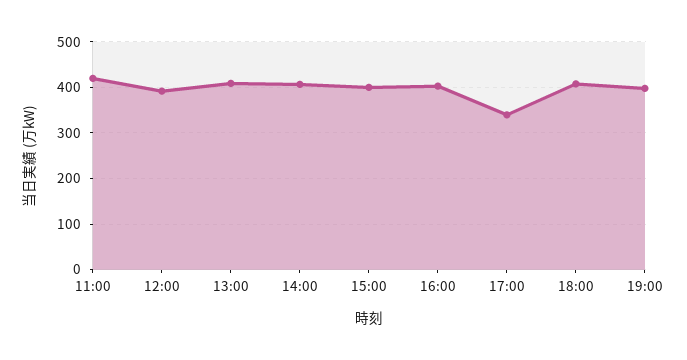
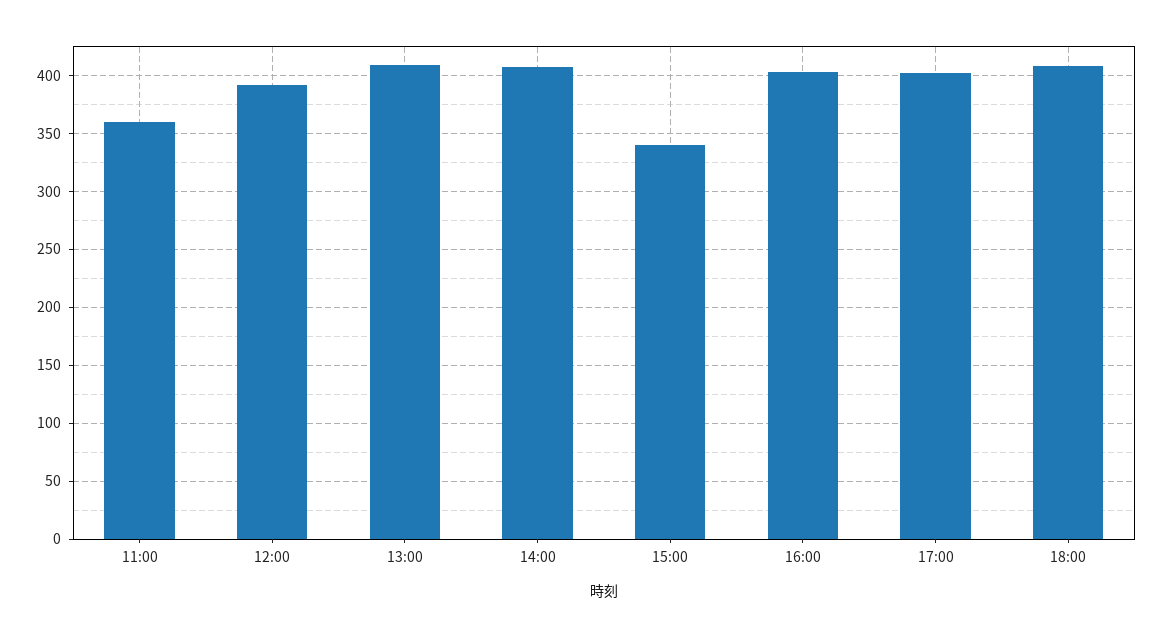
11:00: 420 -> 360
15:00: 400 -> 340
17:00: 340 -> 400
19:00: 400 -> none

